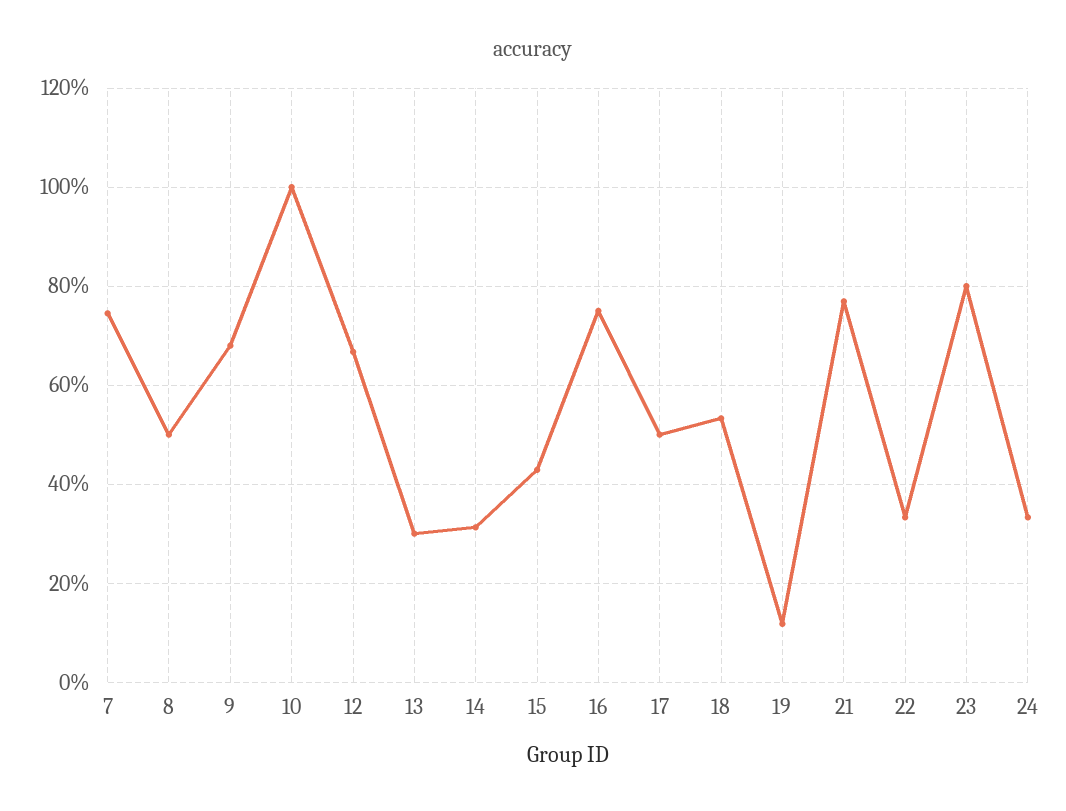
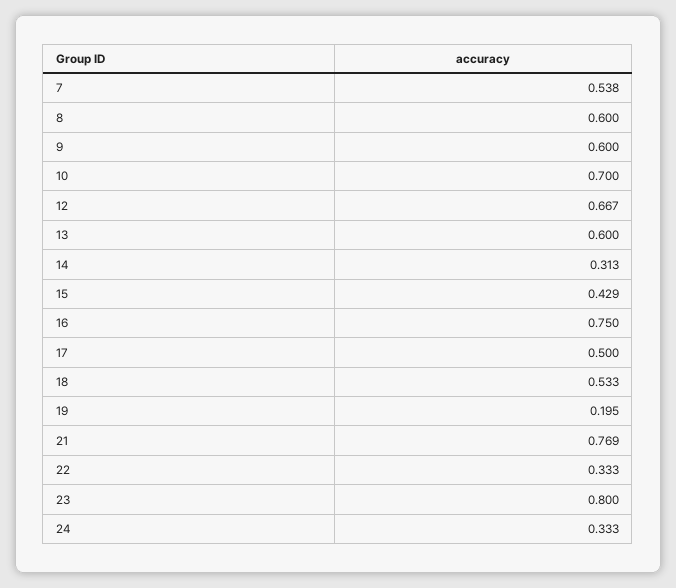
7: 0.74 -> 0.538
8: 0.5 -> 0.6
9: 0.68 -> 0.6
10: 1 -> 0.7
13: 0.3 -> 0.6
19: 0.12 -> 0.195

